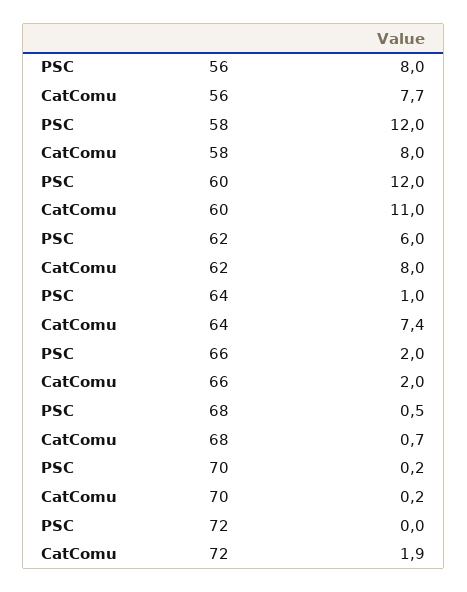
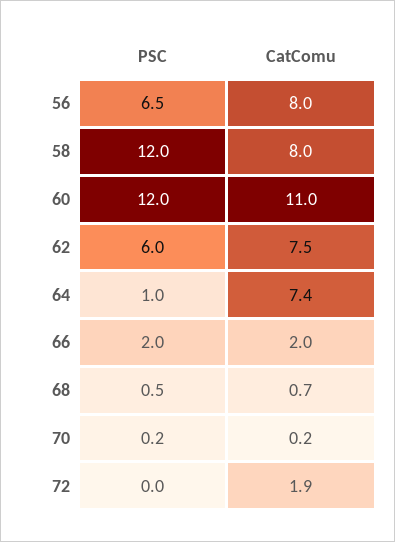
PSC, 56: 8 -> 6.5
CatComu, 56: 7.7 -> 8
CatComu, 62: 8 -> 7.5

